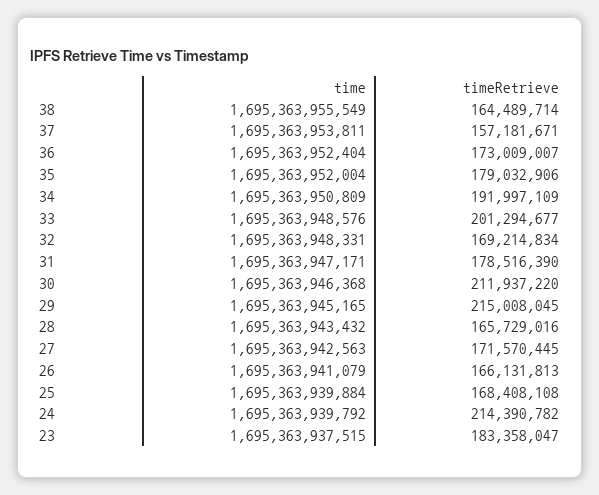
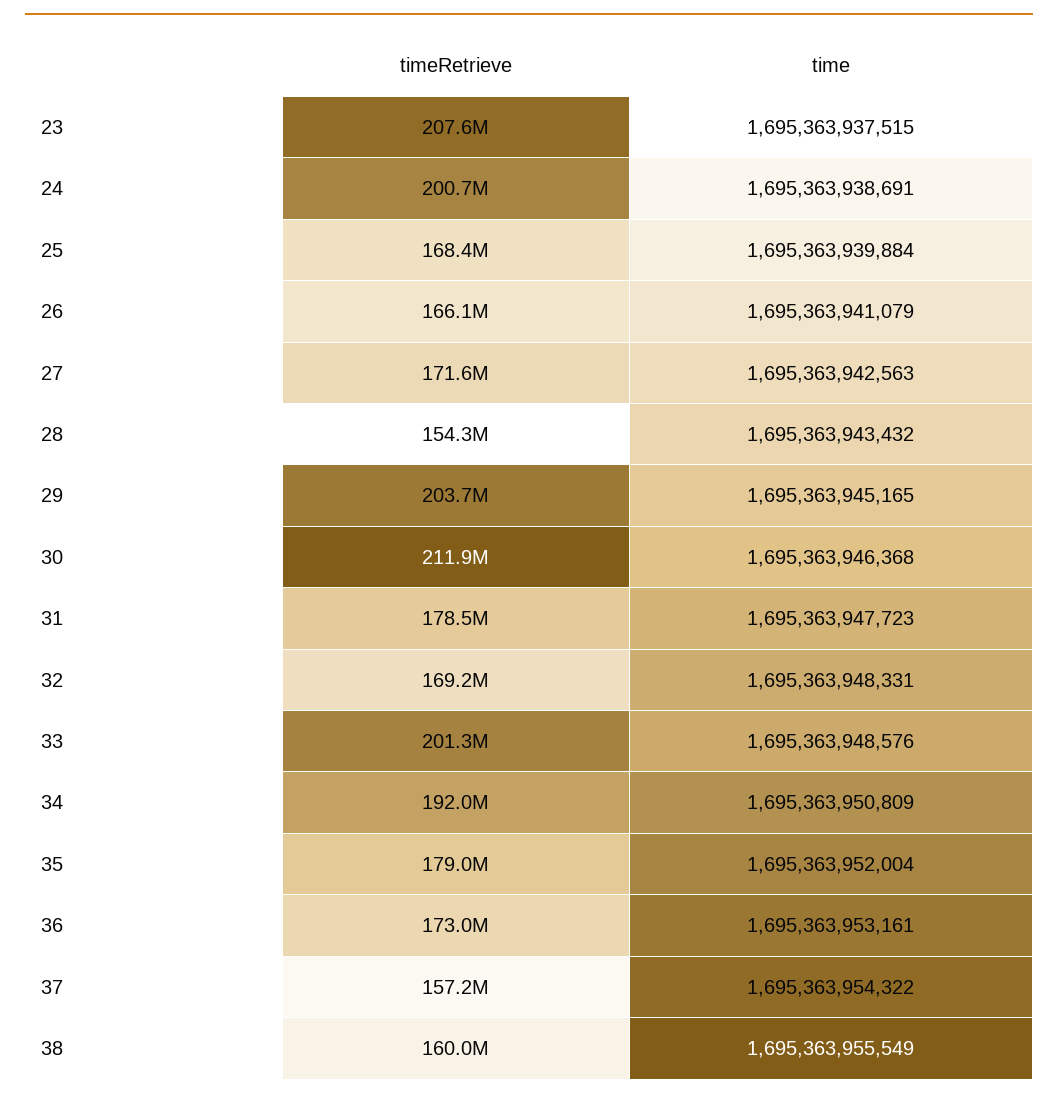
timeRetrieve, 38: 164489714 -> 160000000
time, 37: 1695363953811 -> 1695363954322
time, 36: 1695363952404 -> 1695363953161
time, 31: 1695363947171 -> 1695363947723
timeRetrieve, 29: 215008045 -> 203700000
timeRetrieve, 28: 165729016 -> 154300000
time, 24: 1695363939792 -> 1695363938691
timeRetrieve, 24: 214390782 -> 200700000
timeRetrieve, 23: 183358047 -> 207600000

